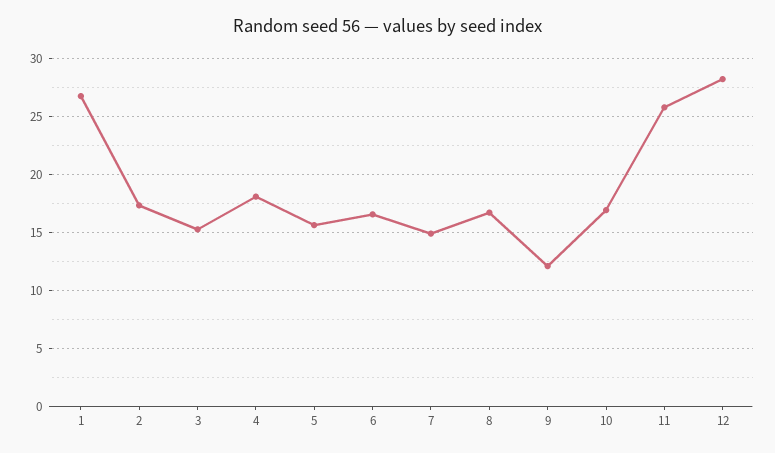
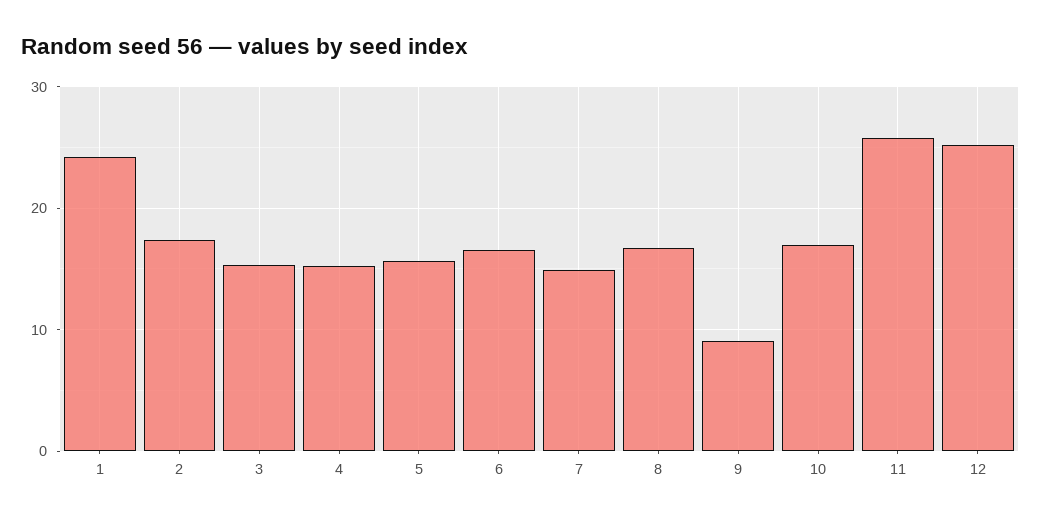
1: 27 -> 24
4: 18 -> 15
9: 12 -> 9
12: 28 -> 25

